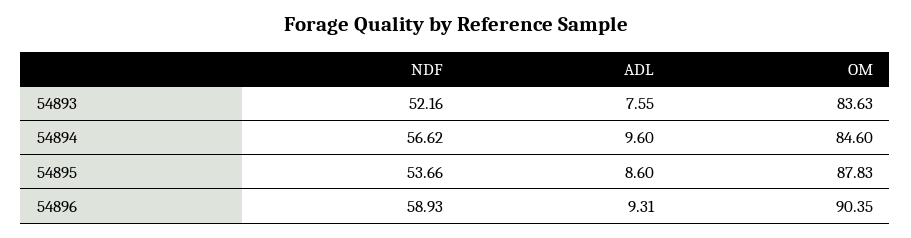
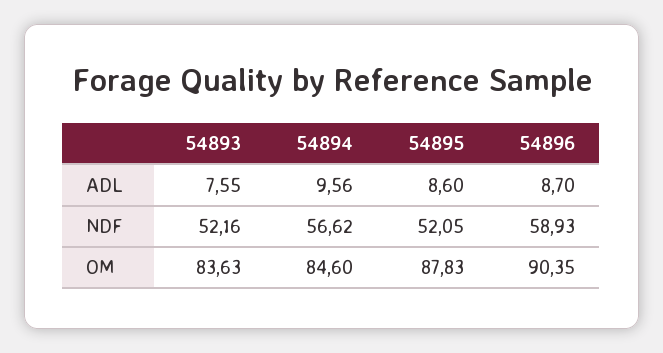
ADL, 54894: 9.6 -> 9.56
NDF, 54895: 53.66 -> 52.05
ADL, 54896: 9.31 -> 8.7

